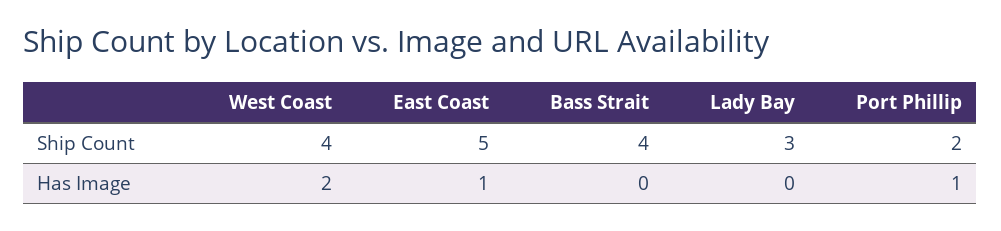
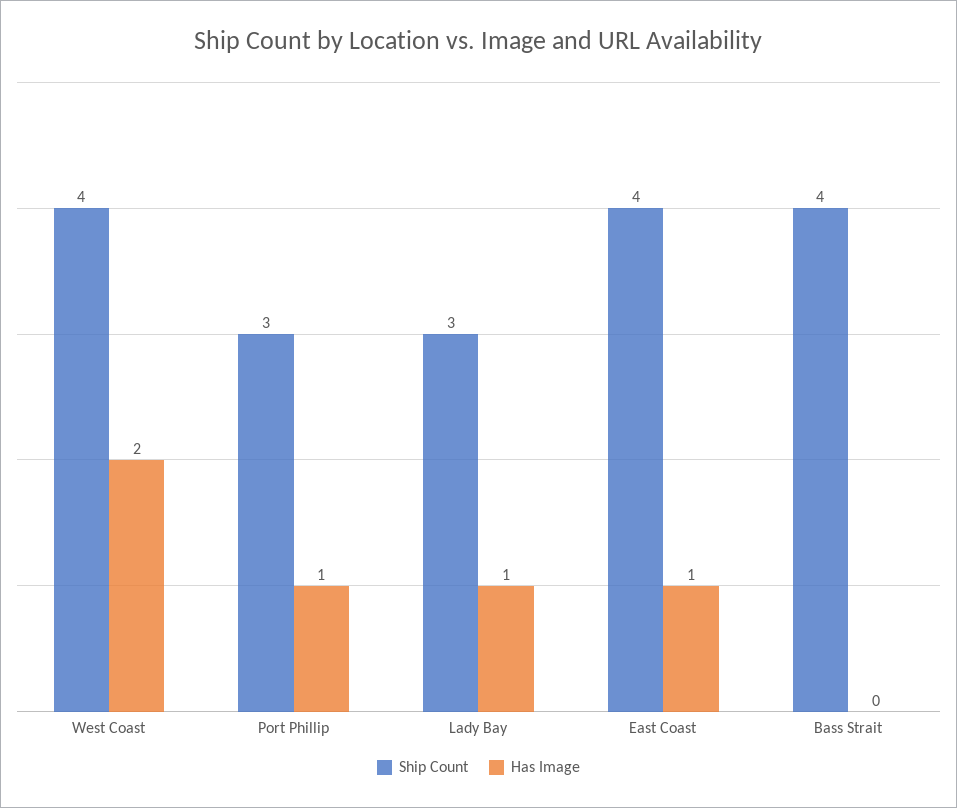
Ship Count, East Coast: 5 -> 4
Ship Count, Port Phillip: 2 -> 3
Has Image, Lady Bay: 0 -> 1

